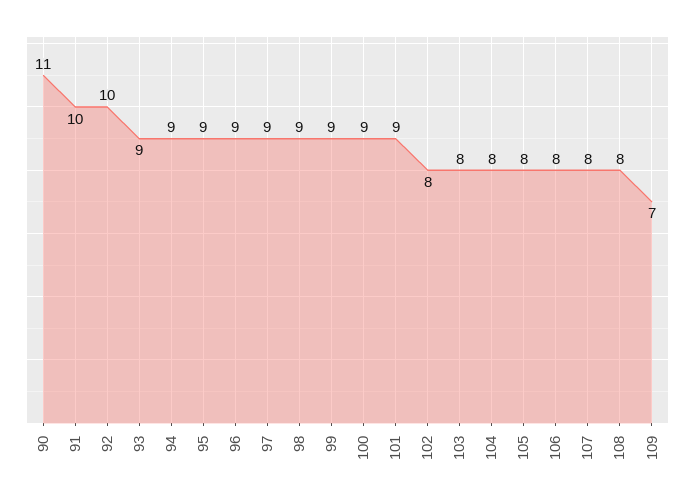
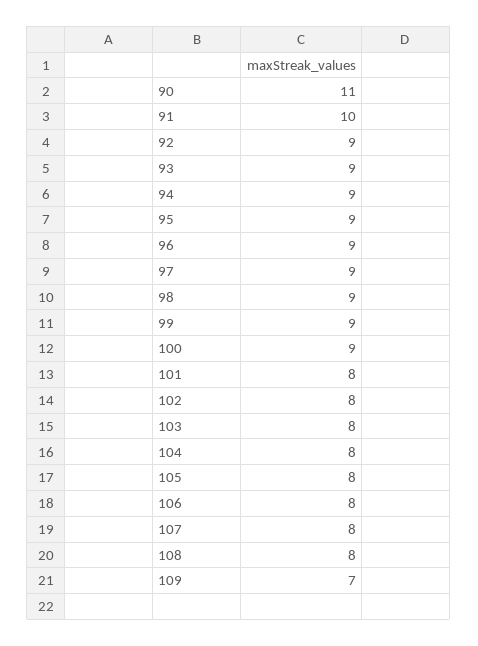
92: 10 -> 9
101: 9 -> 8

